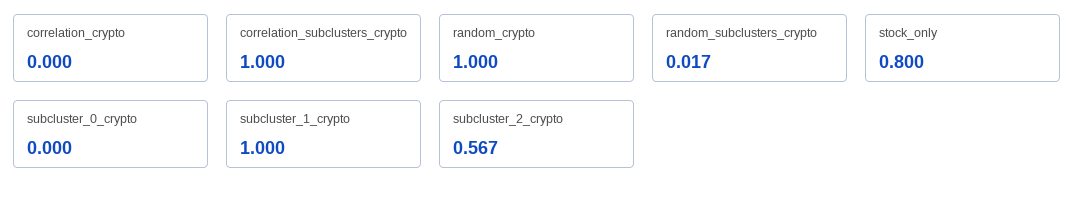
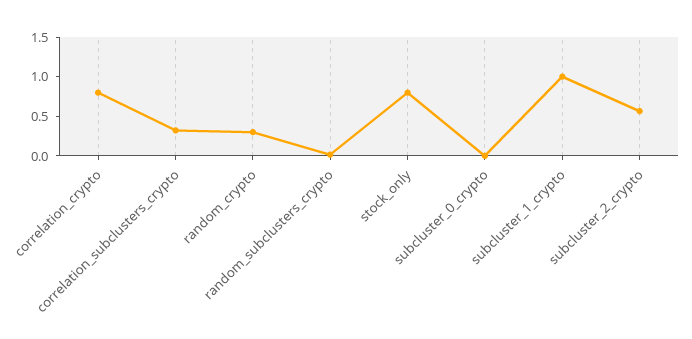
correlation_crypto: 0 -> 0.75
correlation_subclusters_crypto: 1 -> 0.25
random_crypto: 1 -> 0.25

